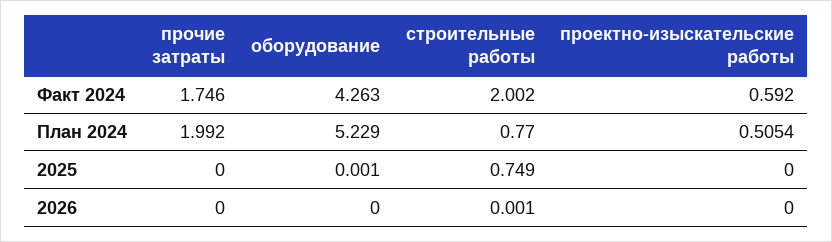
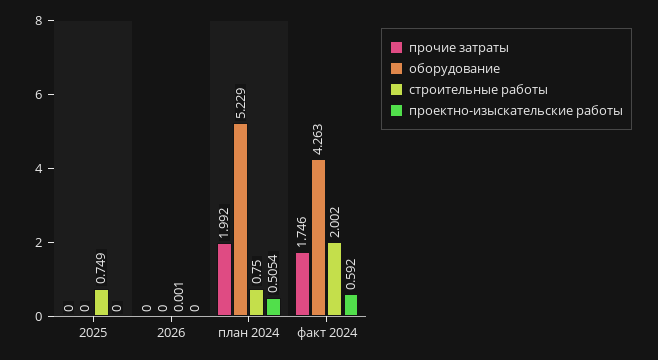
строительные работы, План 2024: 0.77 -> 0.75
оборудование, 2025: 0.001 -> 0

